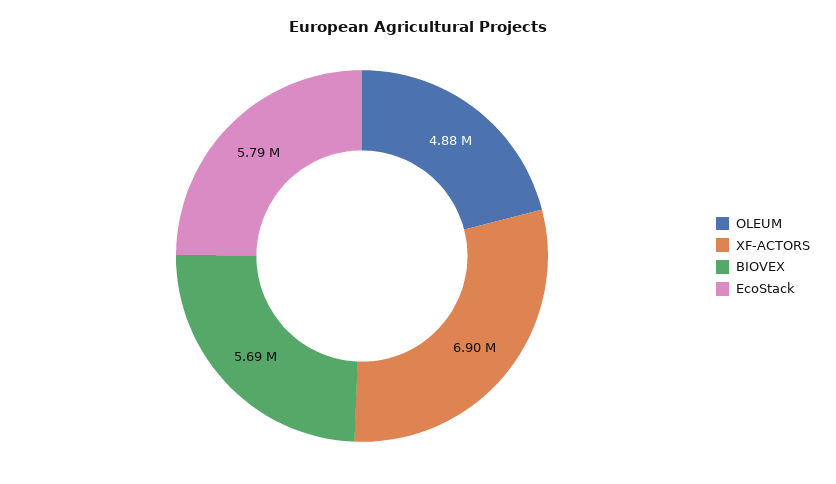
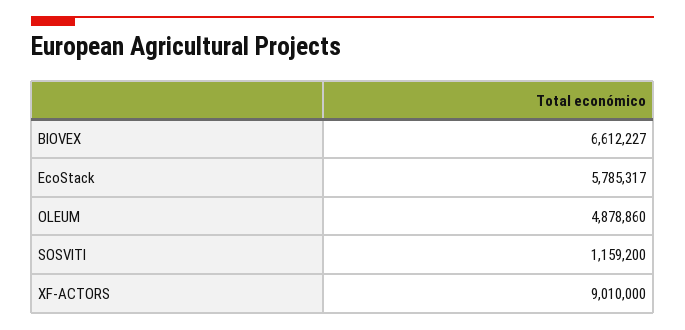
XF-ACTORS: 6900000 -> 9010000
BIOVEX: 5690000 -> 6612227
SOSVITI: none -> 1159200

